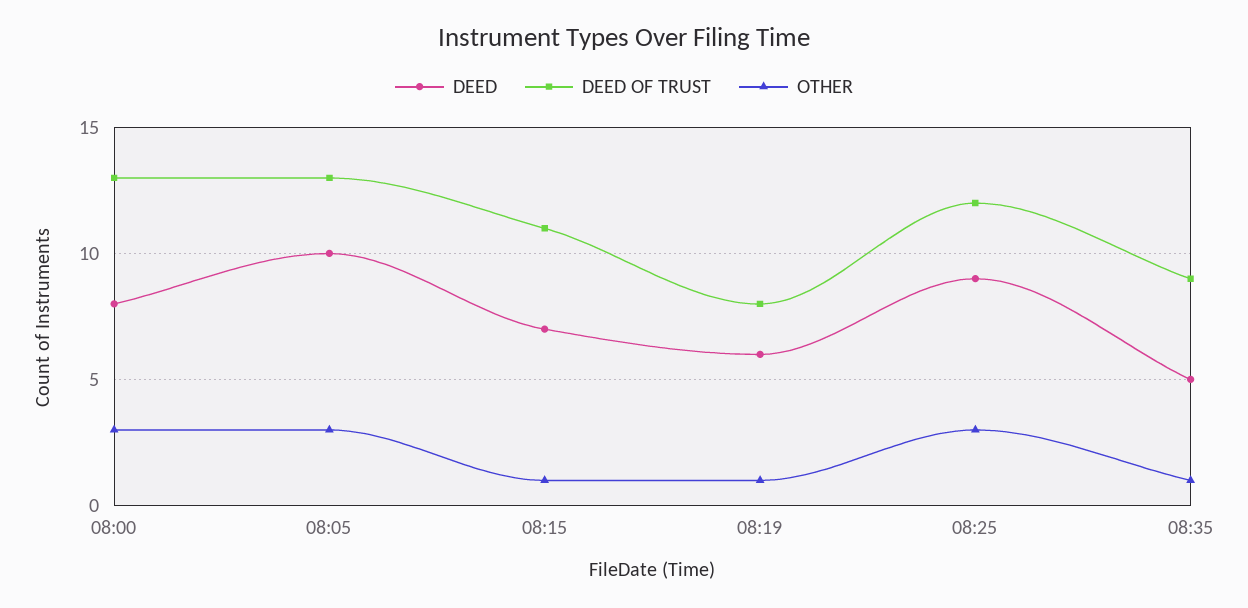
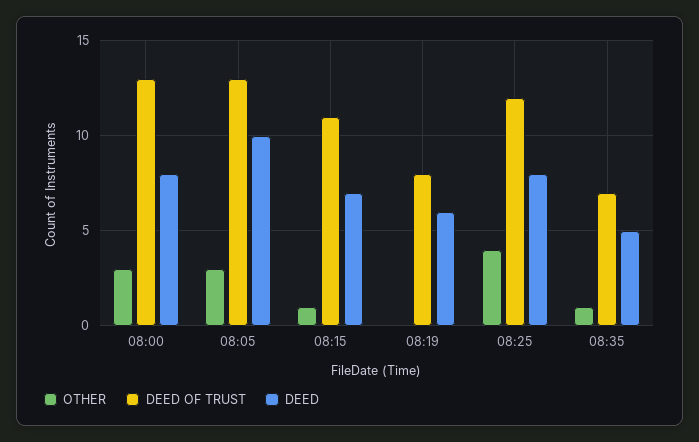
OTHER, 08:19: 1 -> 0
DEED, 08:25: 9 -> 8
OTHER, 08:25: 3 -> 4
DEED OF TRUST, 08:35: 9 -> 7

